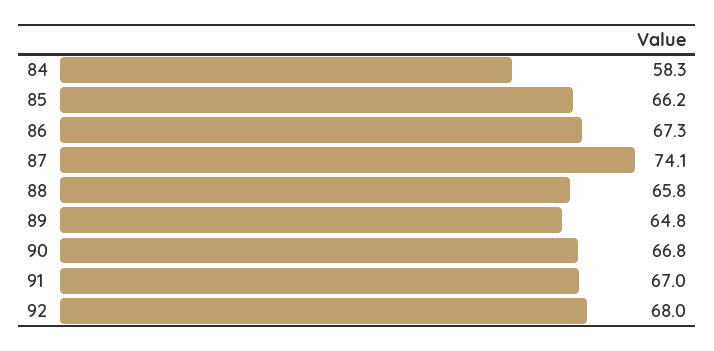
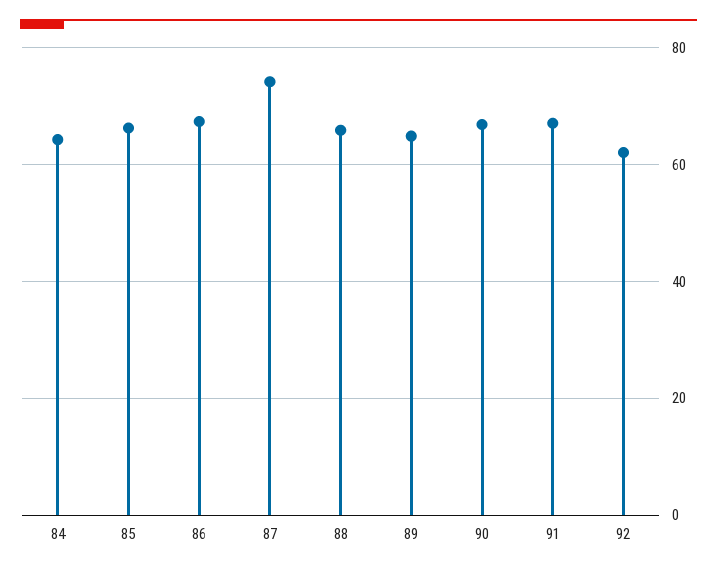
84: 58.3 -> 64
92: 68 -> 62

